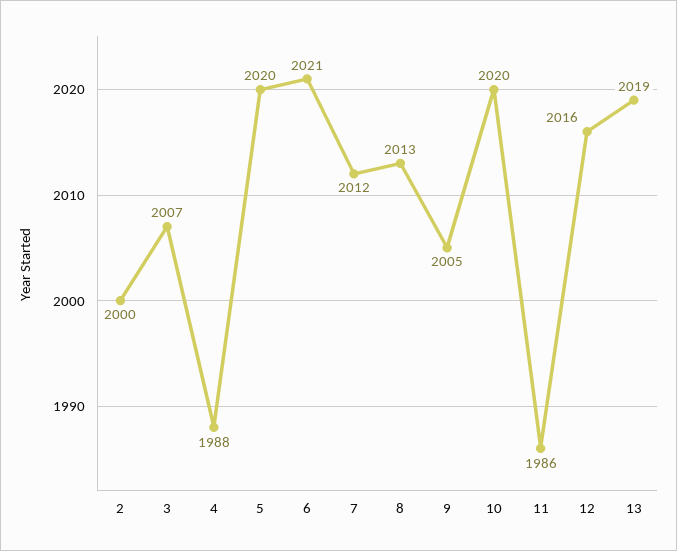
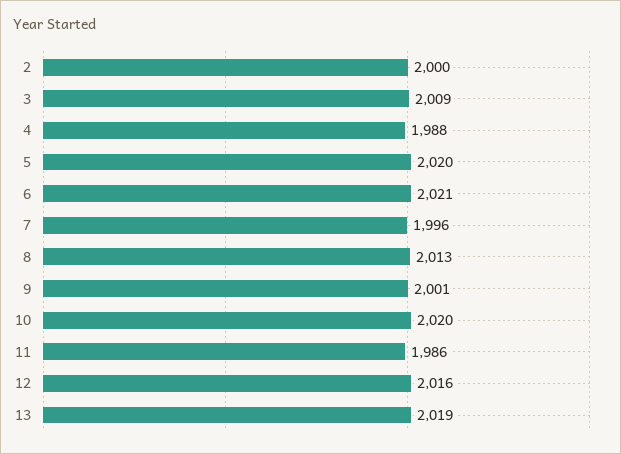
3: 2007 -> 2009
7: 2012 -> 1996
9: 2005 -> 2001

